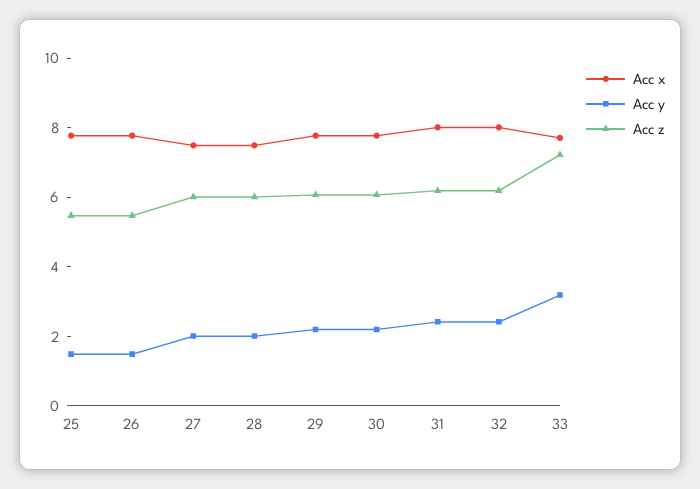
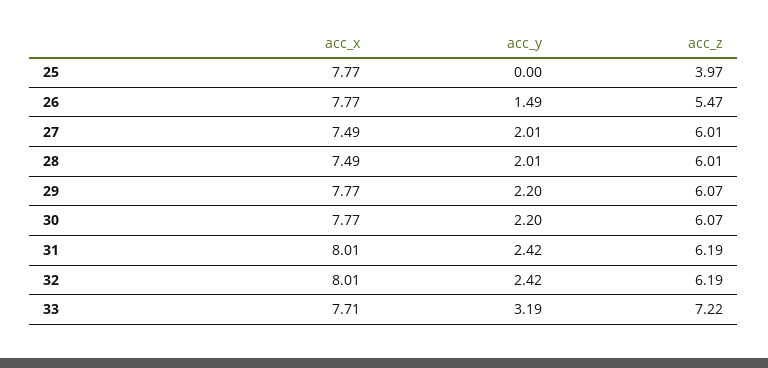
Acc y, 25: 1.5 -> 0
Acc z, 25: 5.5 -> 3.97

